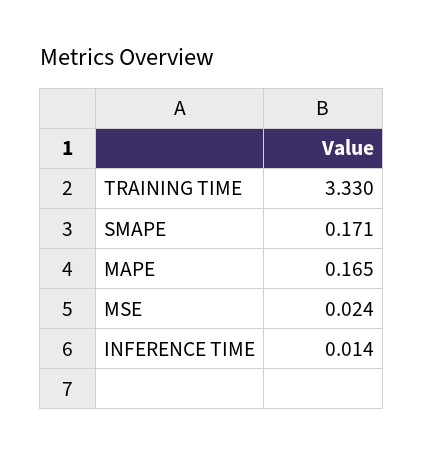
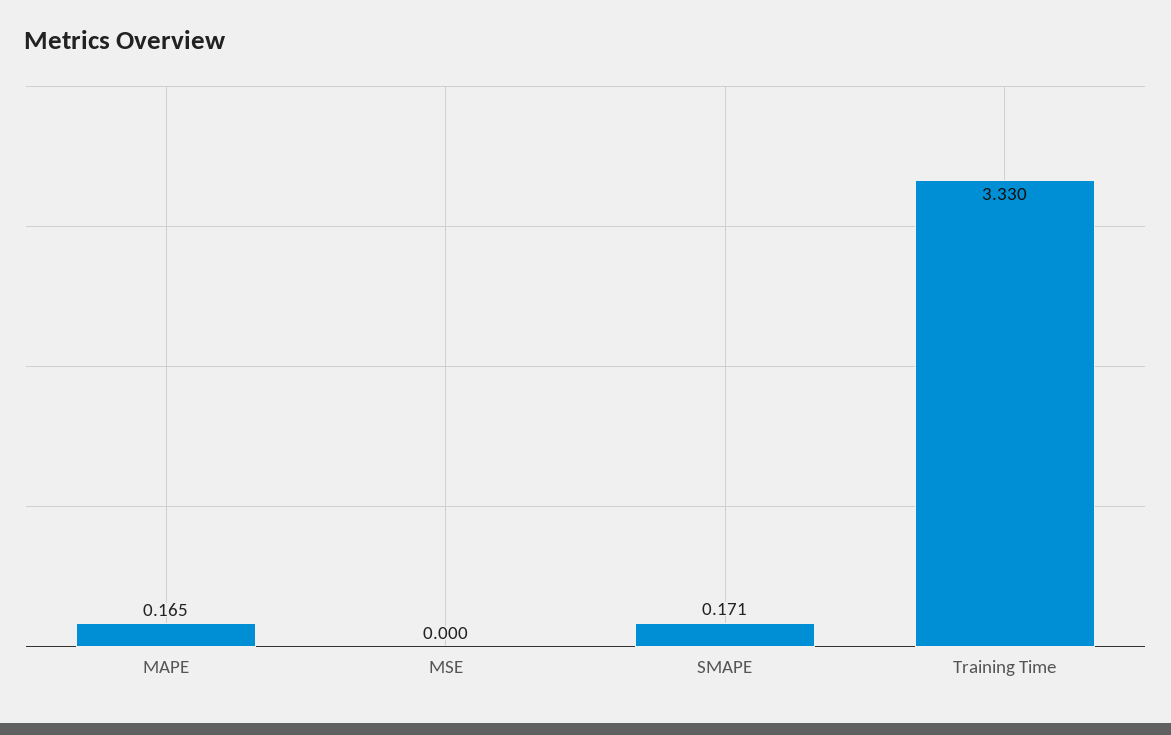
MSE: 0.024 -> 0
INFERENCE TIME: 0.014 -> none

